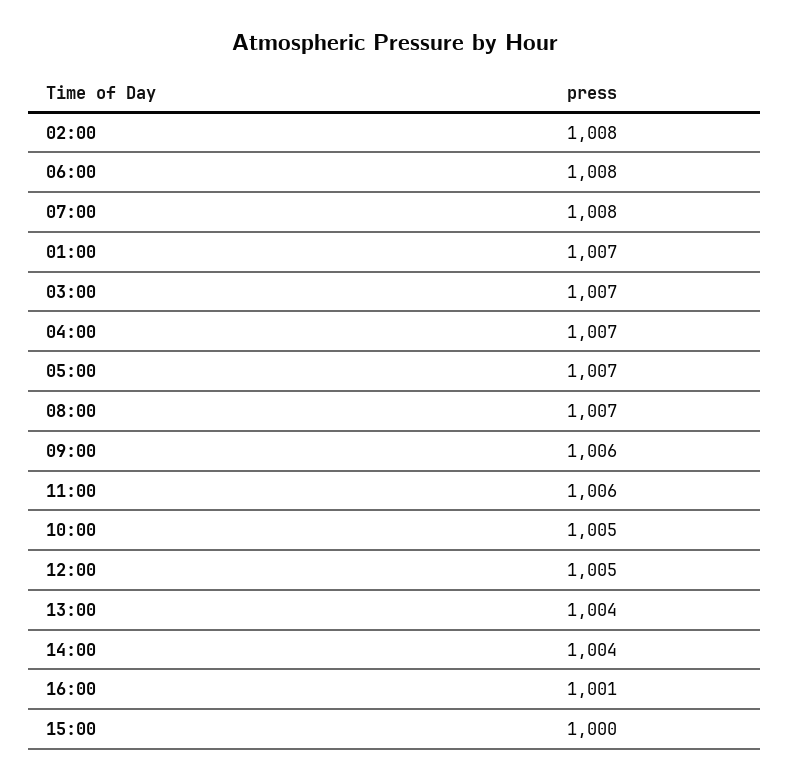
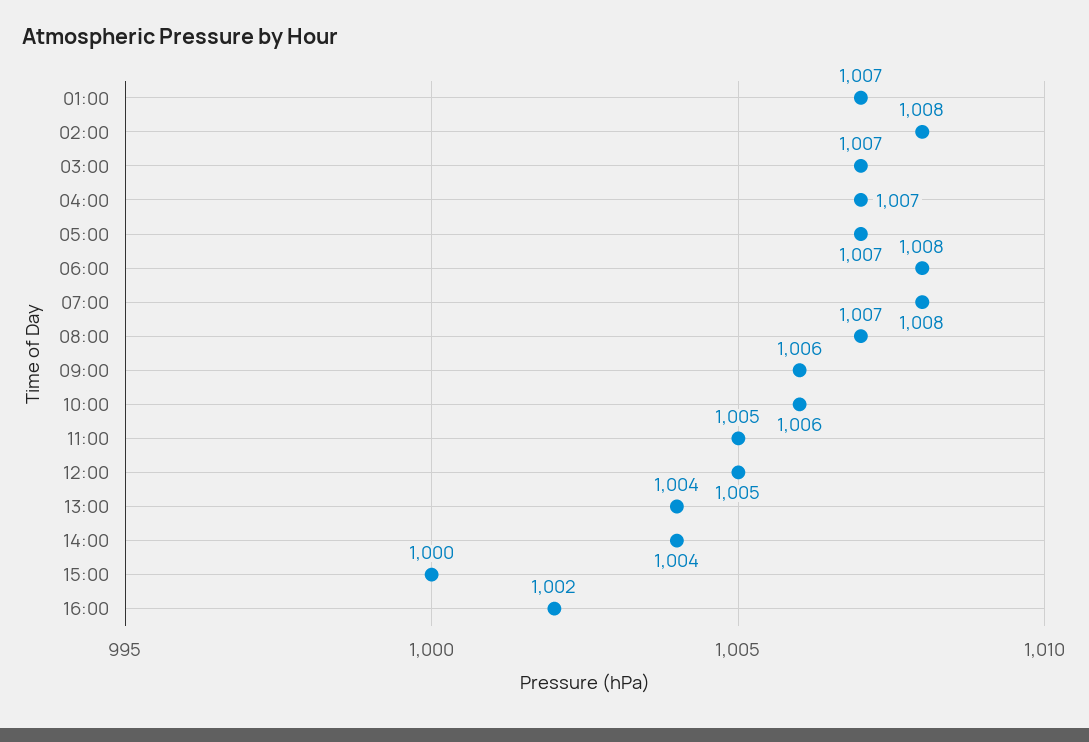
11:00: 1006 -> 1005
10:00: 1005 -> 1006
16:00: 1001 -> 1002

